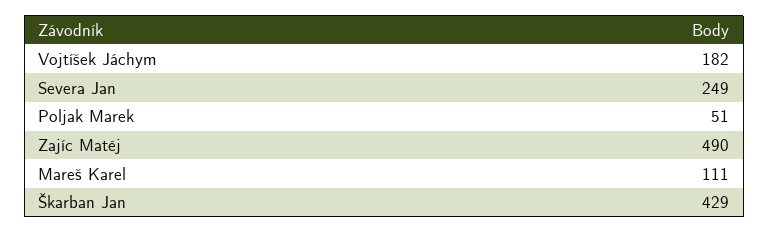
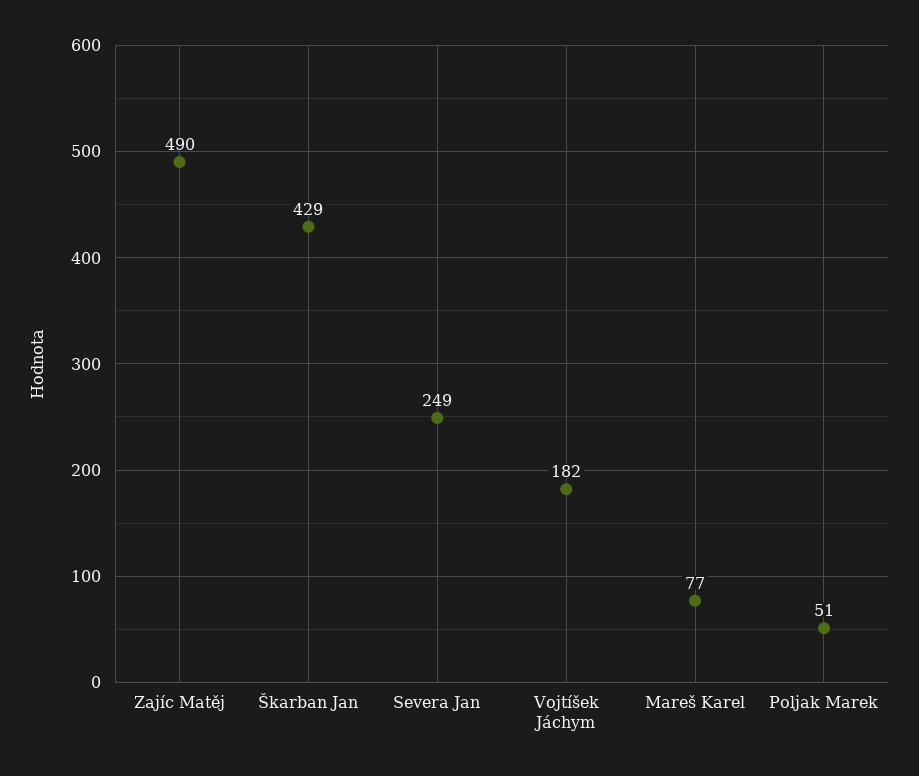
Mareš Karel: 111 -> 77

